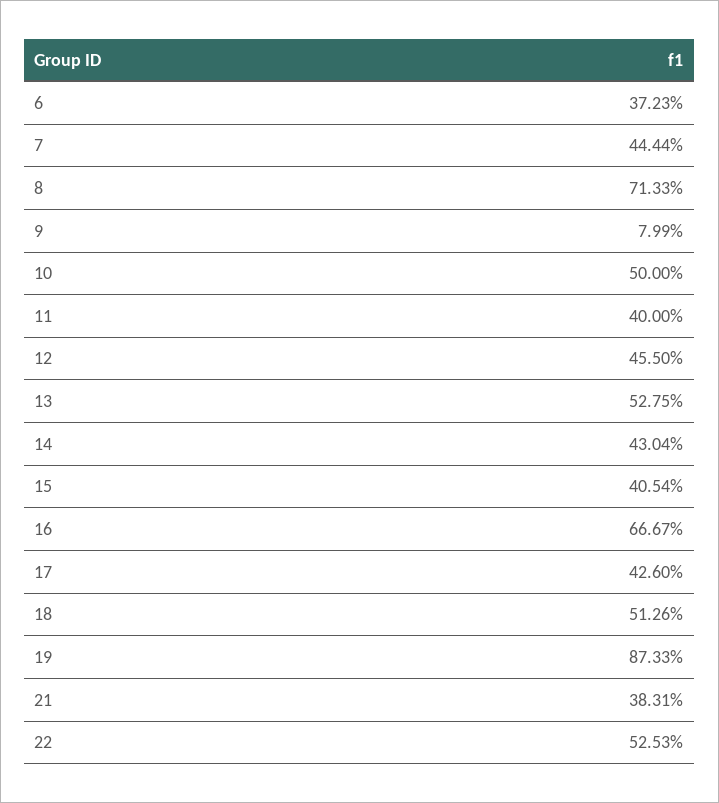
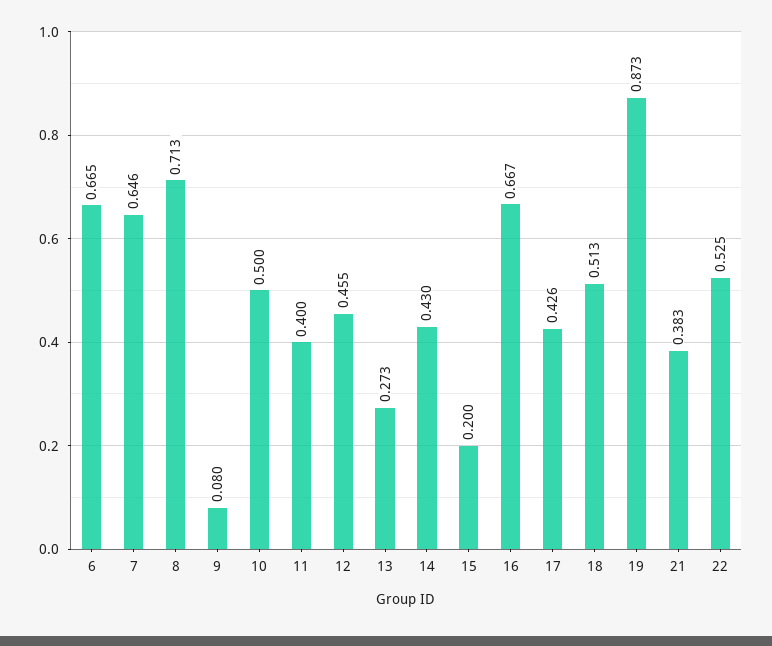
6: 0.3723 -> 0.665
7: 0.4444 -> 0.646
13: 0.5275 -> 0.273
15: 0.4054 -> 0.2

